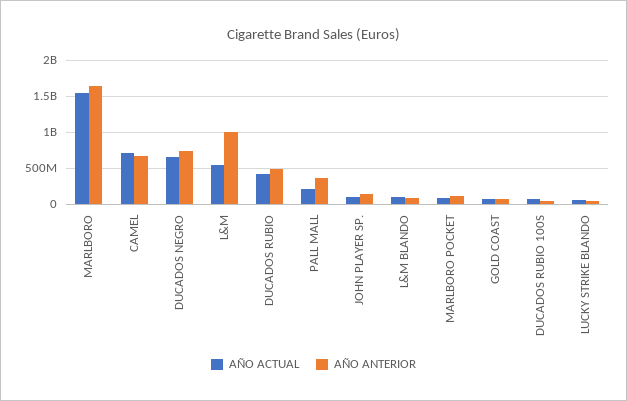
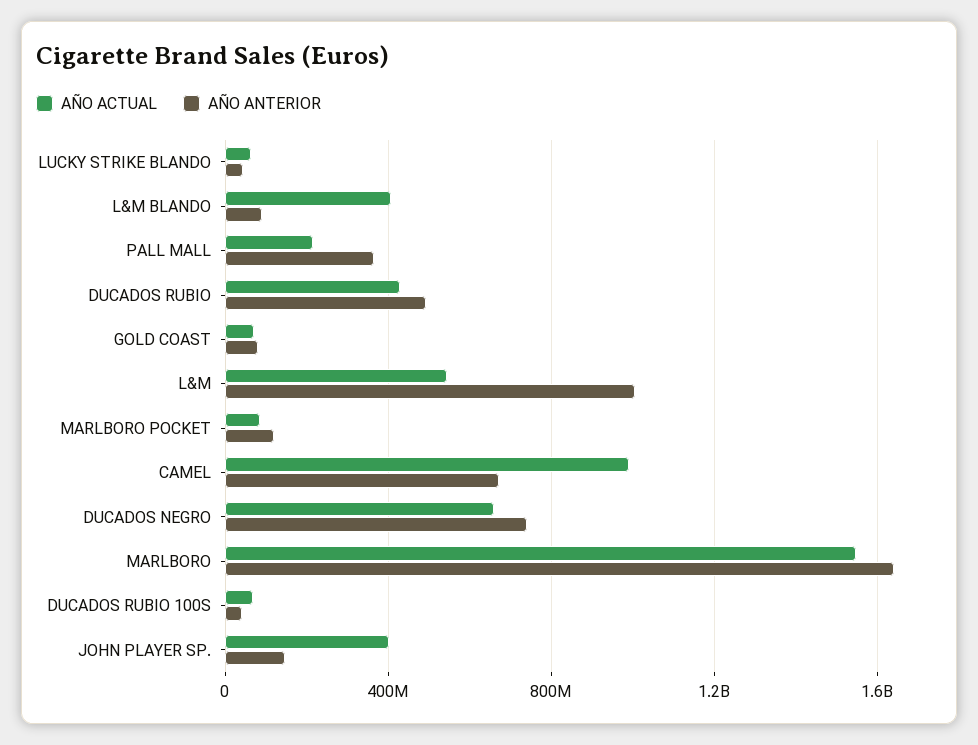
AÑO ACTUAL, CAMEL: 700000000 -> 1000000000
AÑO ACTUAL, JOHN PLAYER SP.: 100000000 -> 400000000
AÑO ACTUAL, L&M BLANDO: 100000000 -> 400000000

